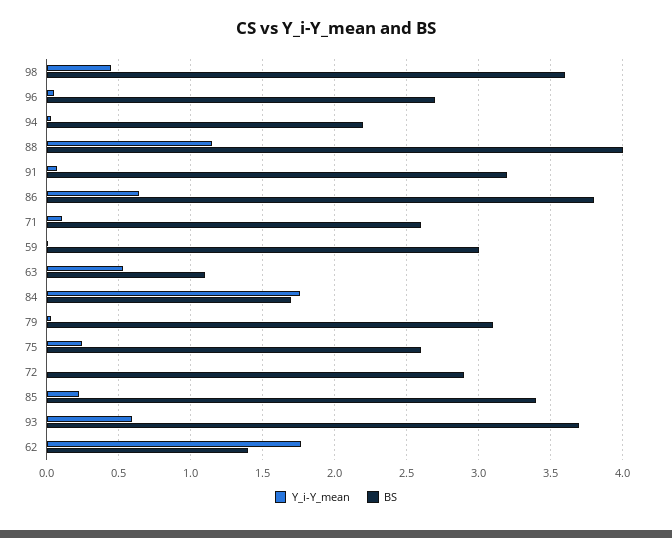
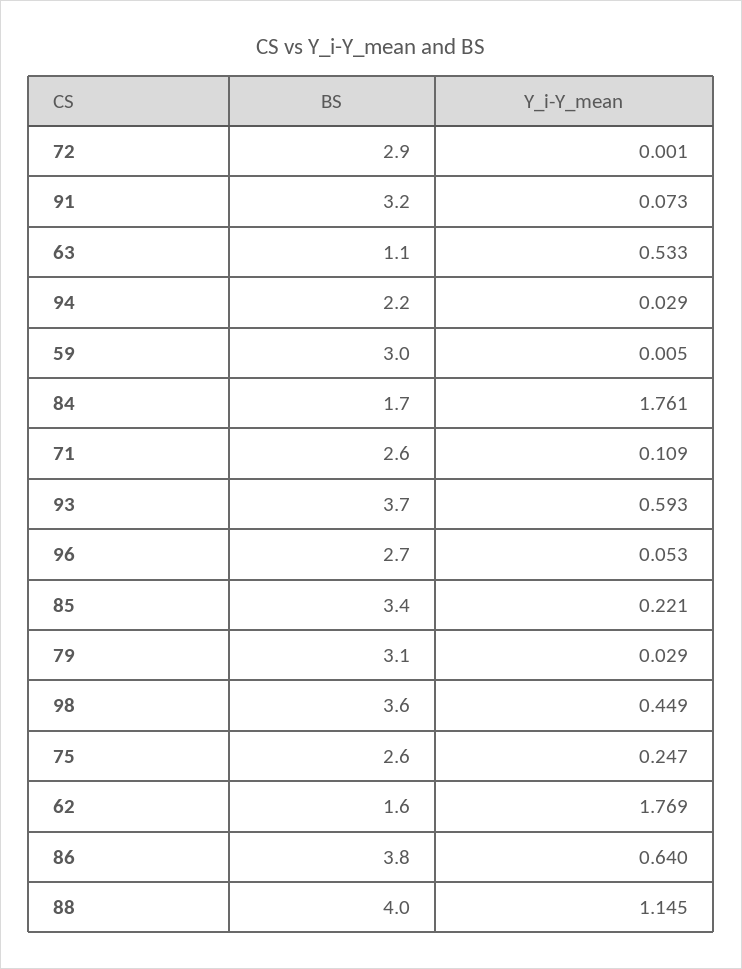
BS, 62: 1.4 -> 1.6

